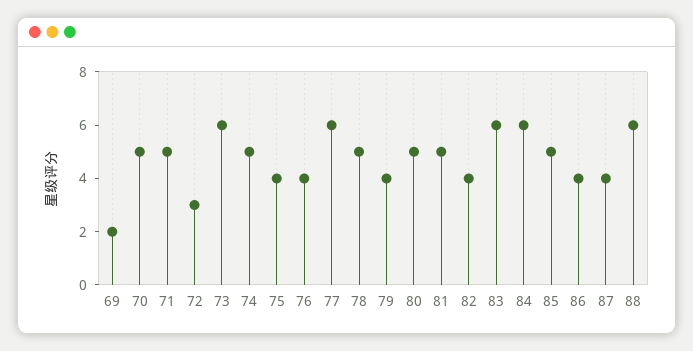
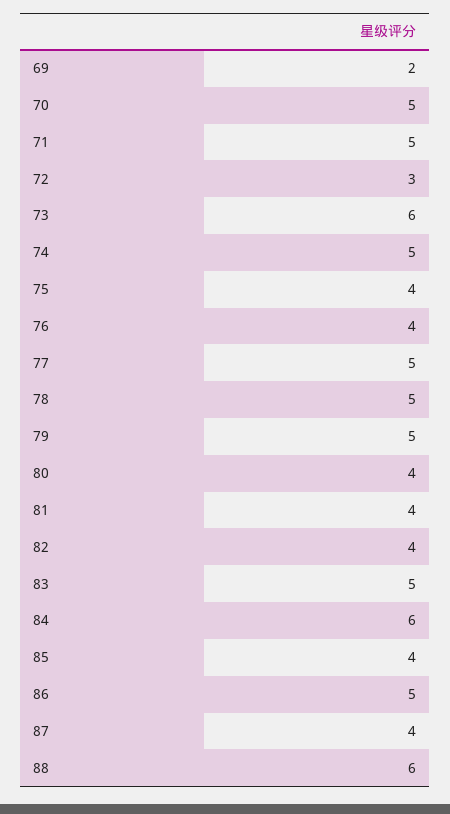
77: 6 -> 5
79: 4 -> 5
80: 5 -> 4
81: 5 -> 4
83: 6 -> 5
85: 5 -> 4
86: 4 -> 5

